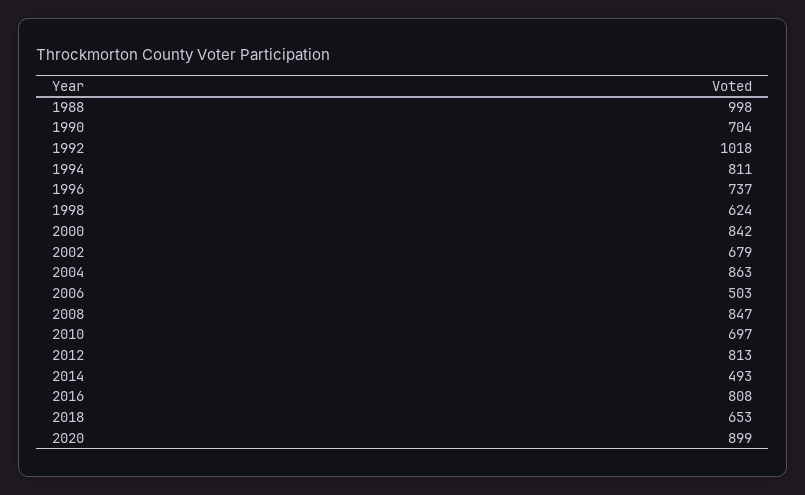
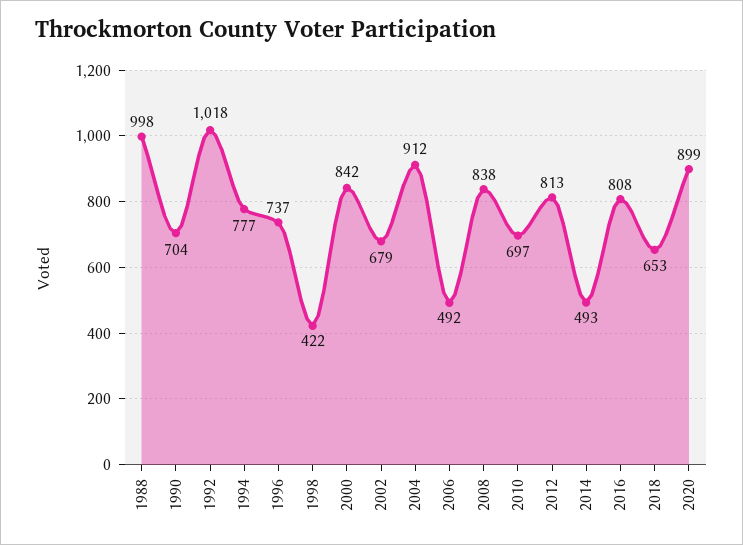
1994: 811 -> 777
1998: 624 -> 422
2004: 863 -> 912
2006: 503 -> 492
2008: 847 -> 838

